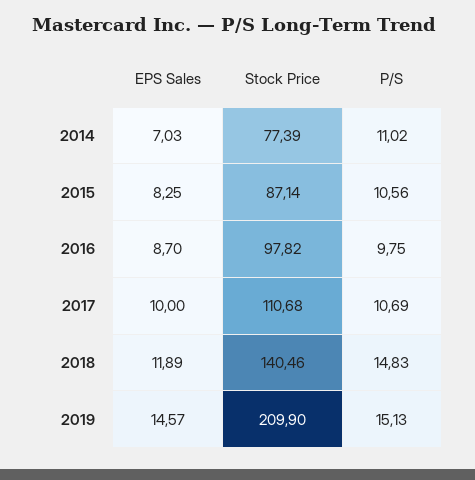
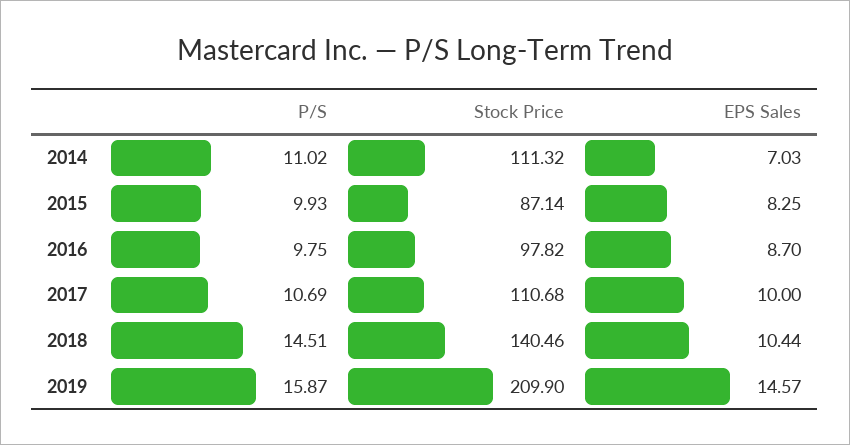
Stock Price, 2014: 77.39 -> 111.32
P/S, 2015: 10.56 -> 9.93
EPS Sales, 2018: 11.89 -> 10.44
P/S, 2018: 14.83 -> 14.51
P/S, 2019: 15.13 -> 15.87

